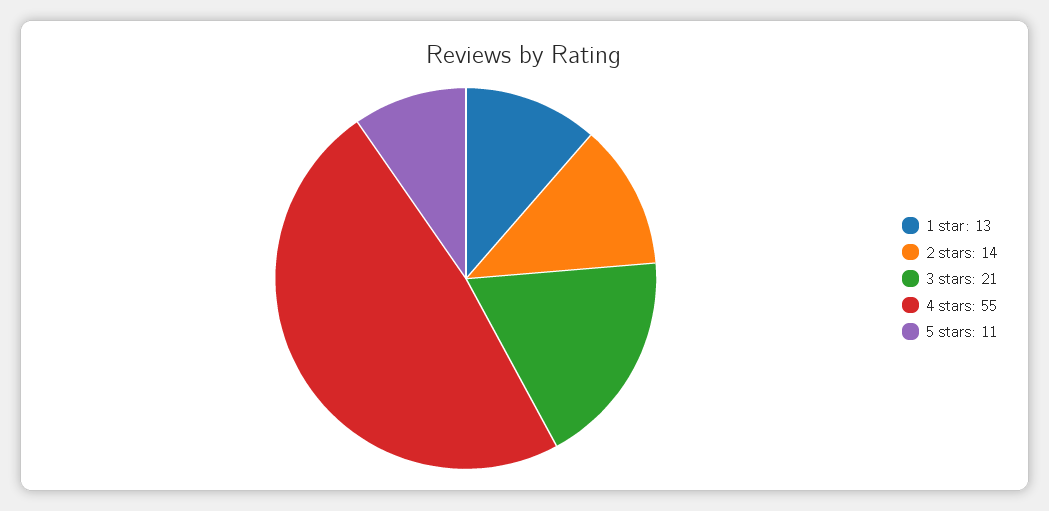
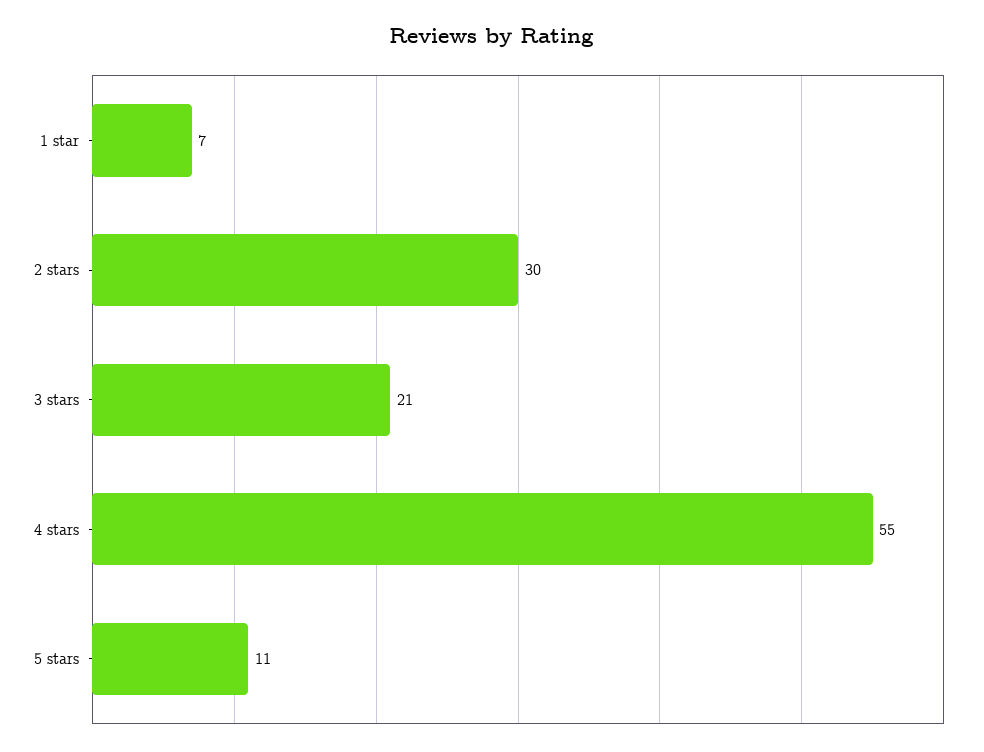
1 star: 13 -> 7
2 stars: 14 -> 30

